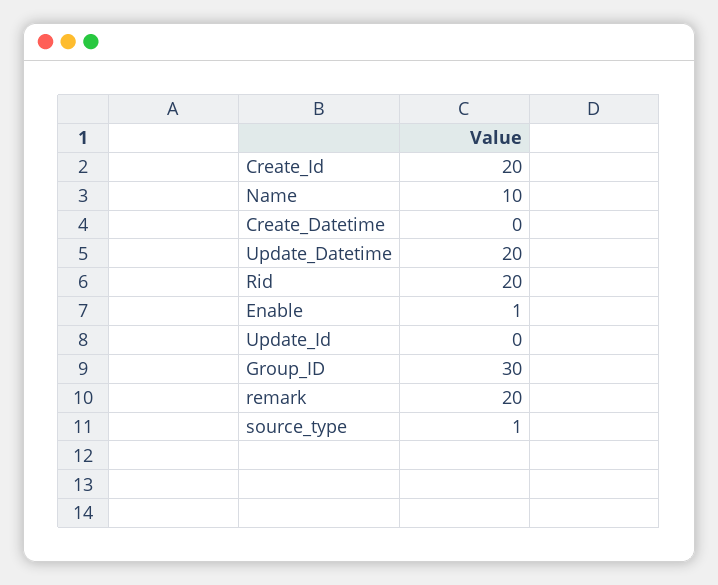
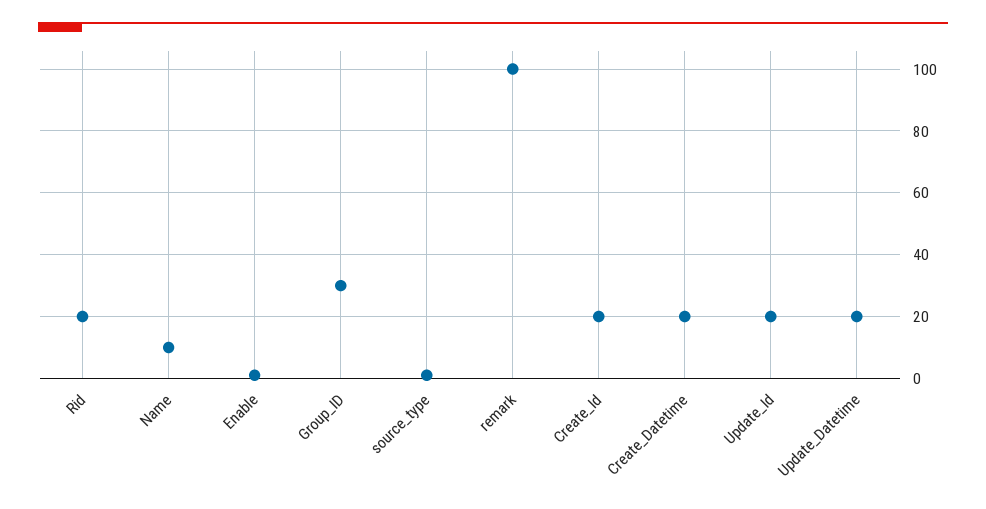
Create_Datetime: 0 -> 20
Update_Id: 0 -> 20
remark: 20 -> 100

